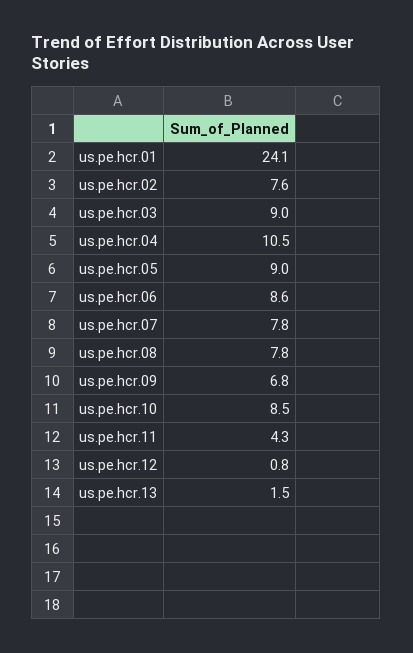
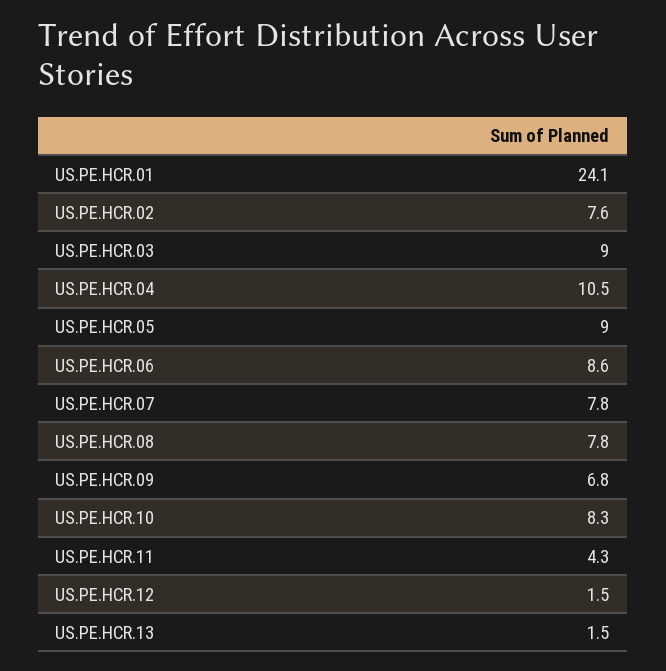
us.pe.hcr.10: 8.5 -> 8.3
us.pe.hcr.12: 0.8 -> 1.5

